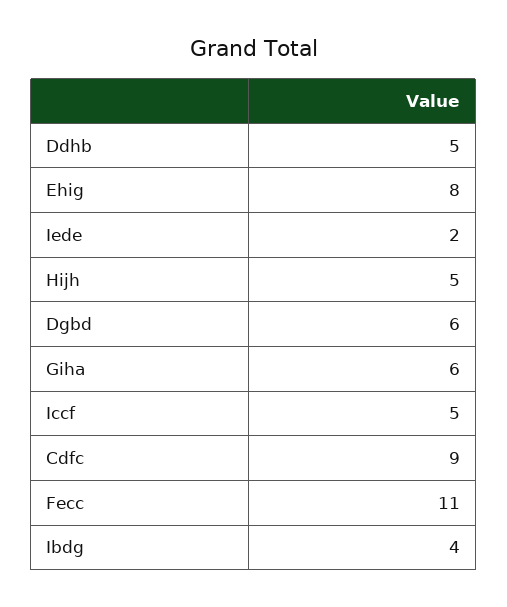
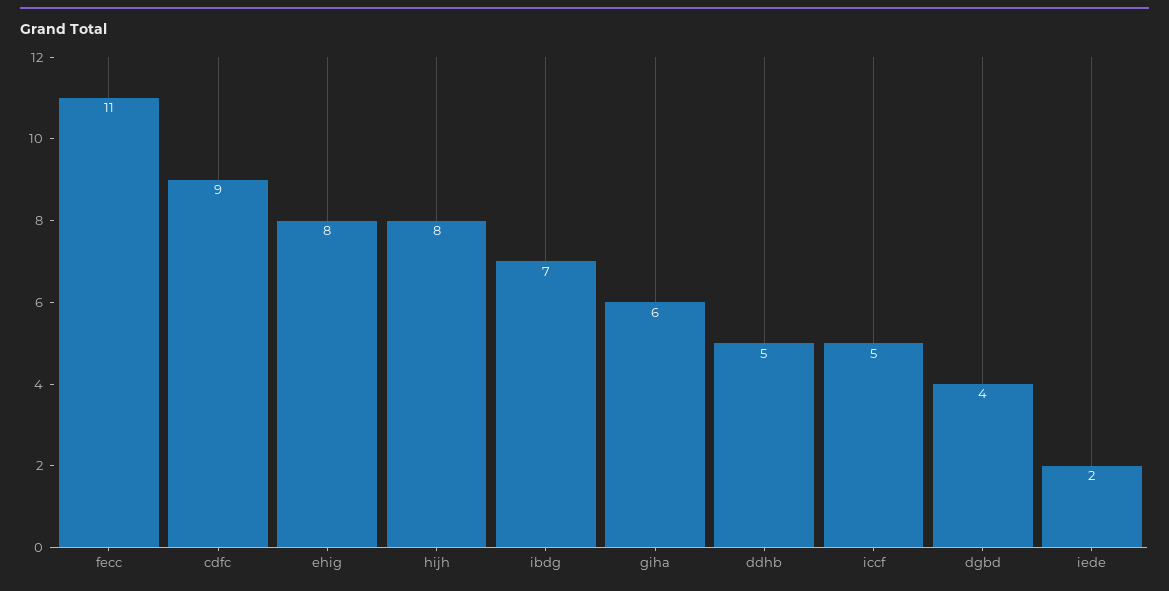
Hijh: 5 -> 8
Dgbd: 6 -> 4
Ibdg: 4 -> 7

